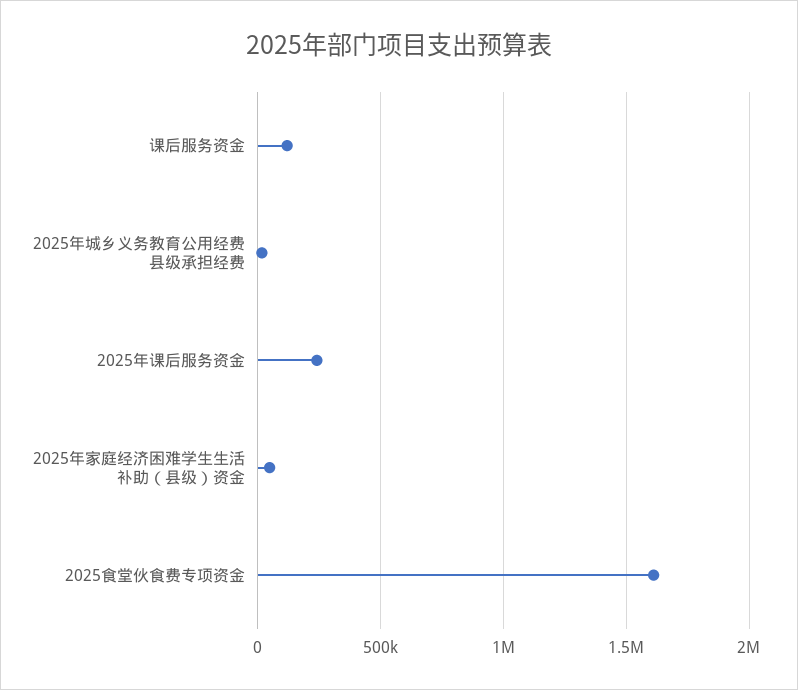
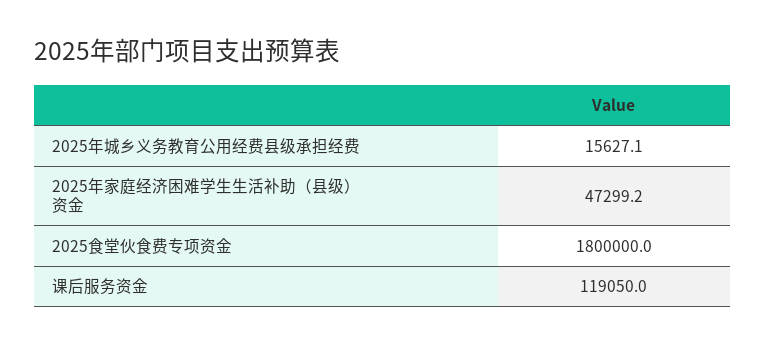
2025年课后服务资金: 250000 -> none
2025食堂伙食费专项资金: 1600000 -> 1800000

